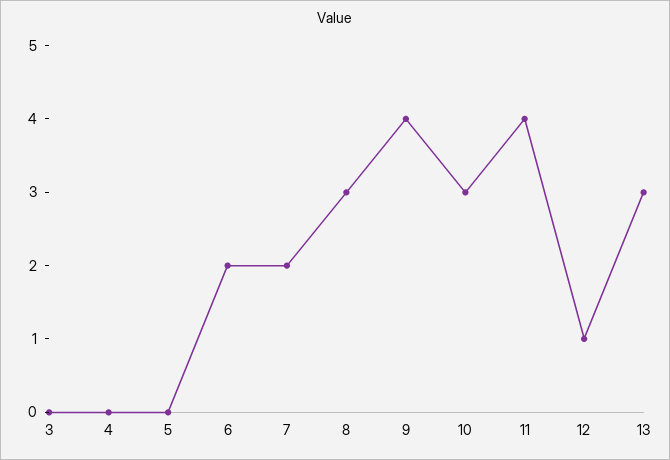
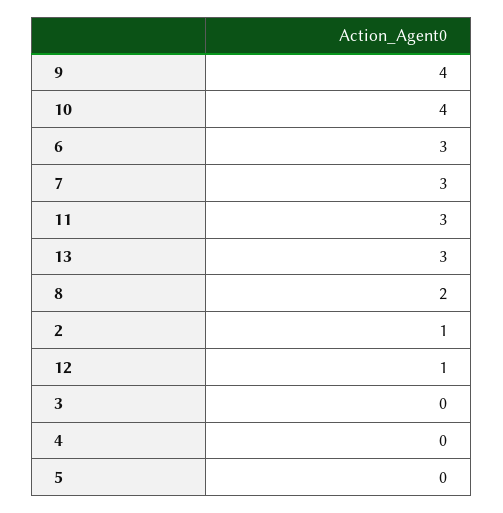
6: 2 -> 3
7: 2 -> 3
8: 3 -> 2
10: 3 -> 4
11: 4 -> 3
2: none -> 1

